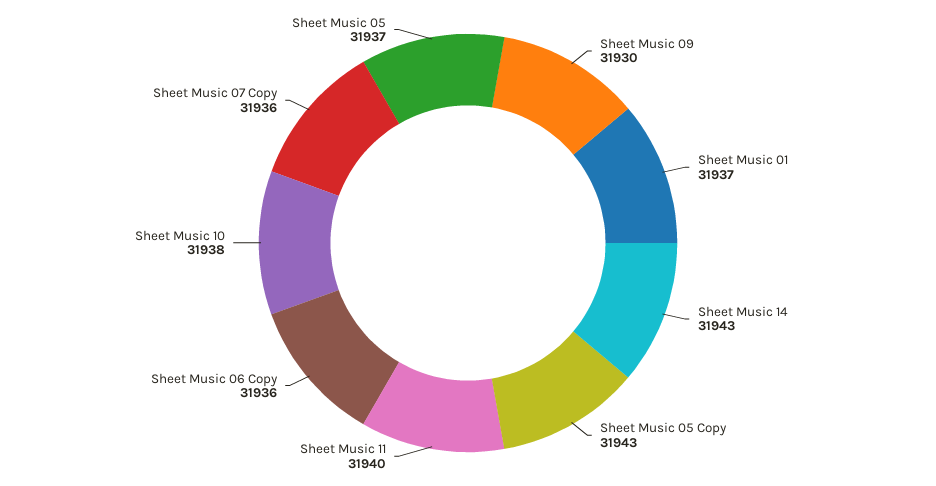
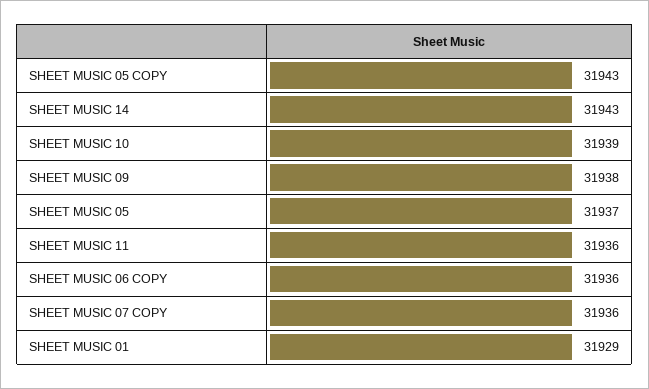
Sheet Music 09: 31930 -> 31938
Sheet Music 01: 31937 -> 31929
Sheet Music 11: 31940 -> 31936
Sheet Music 10: 31938 -> 31939

